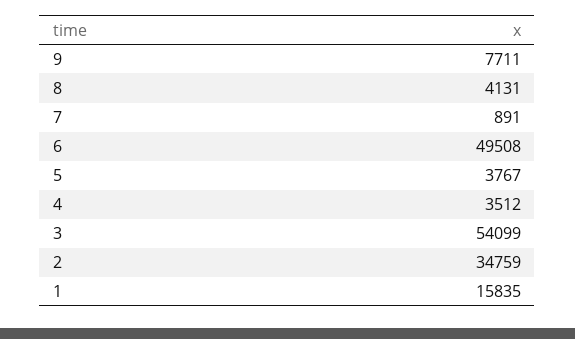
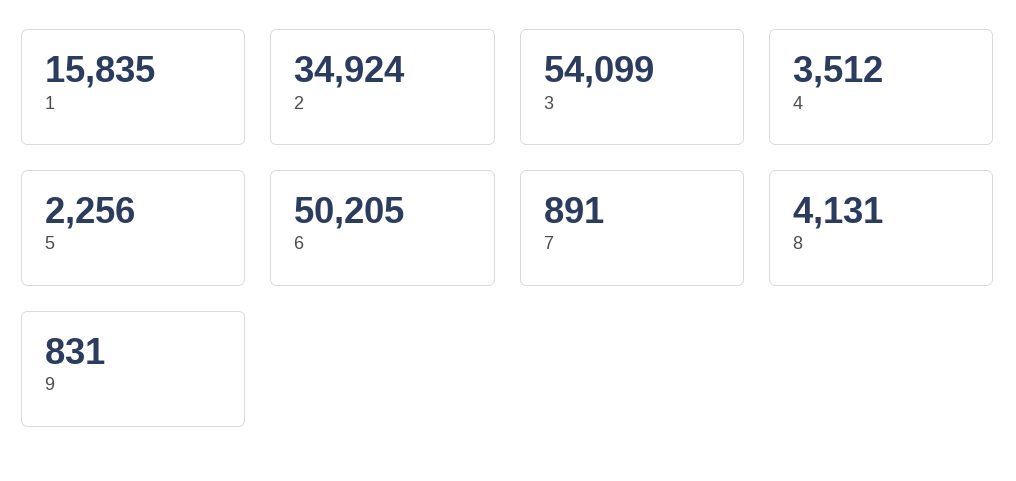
9: 7711 -> 831
6: 49508 -> 50205
5: 3767 -> 2256
2: 34759 -> 34924

